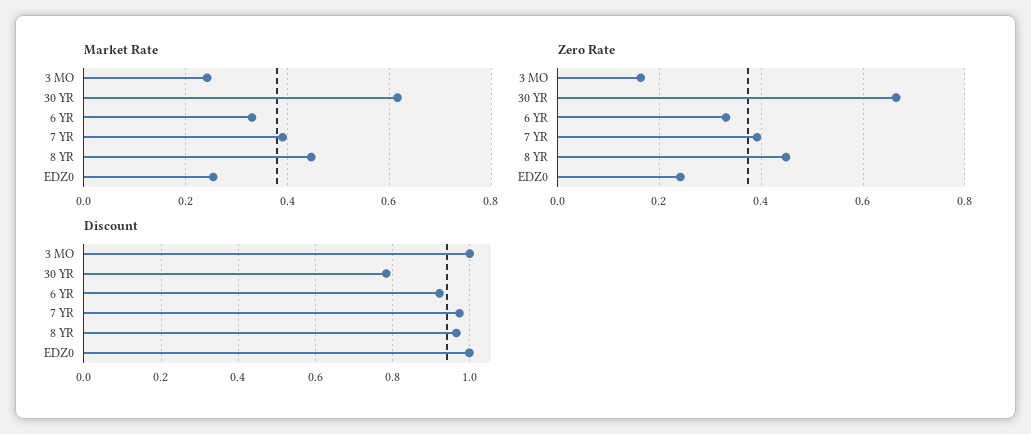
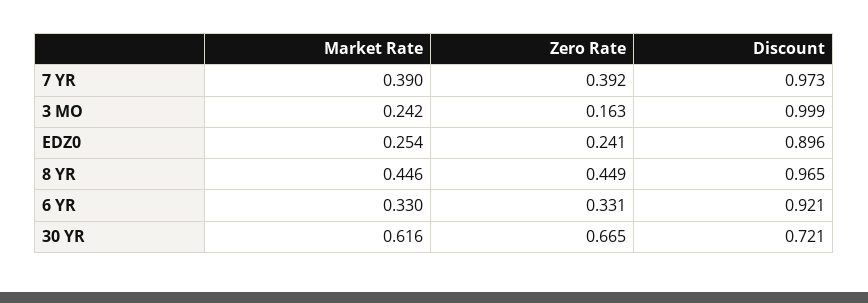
Discount, 30 YR: 0.78 -> 0.721
Discount, EDZ0: 1 -> 0.896

